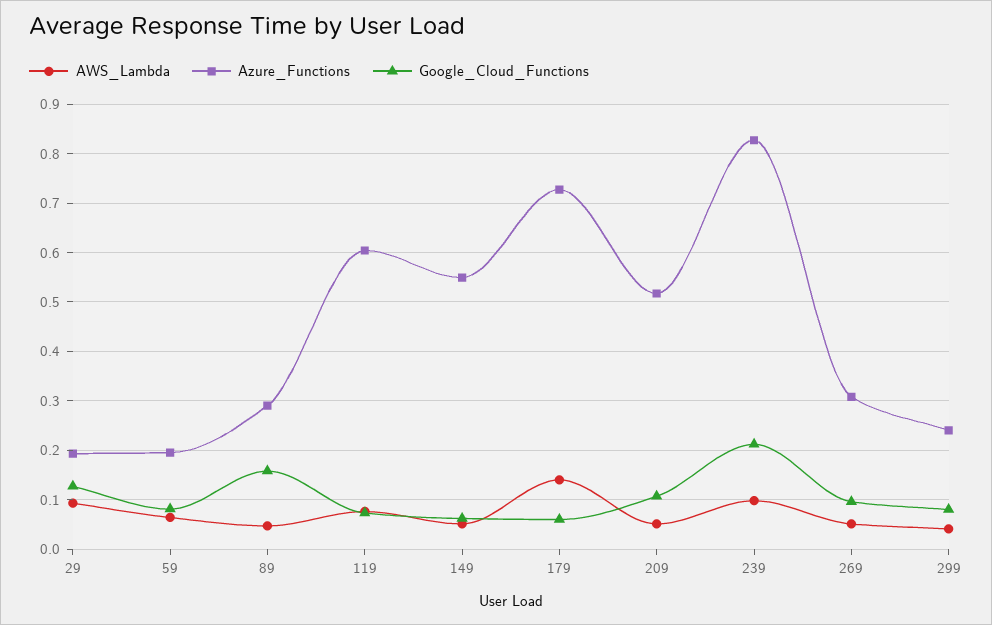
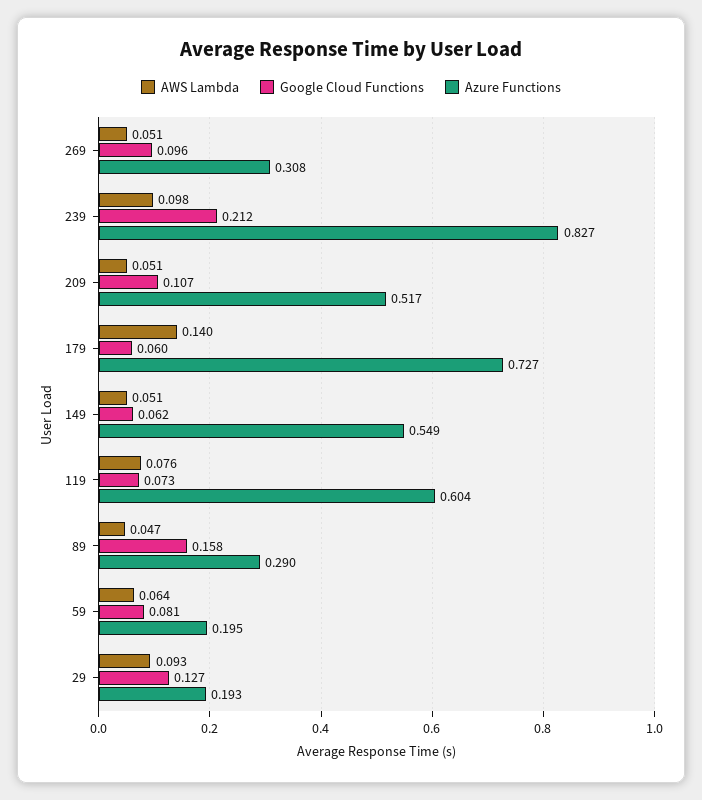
AWS_Lambda, 299: 0.04 -> none
Azure_Functions, 299: 0.24 -> none
Google_Cloud_Functions, 299: 0.08 -> none

